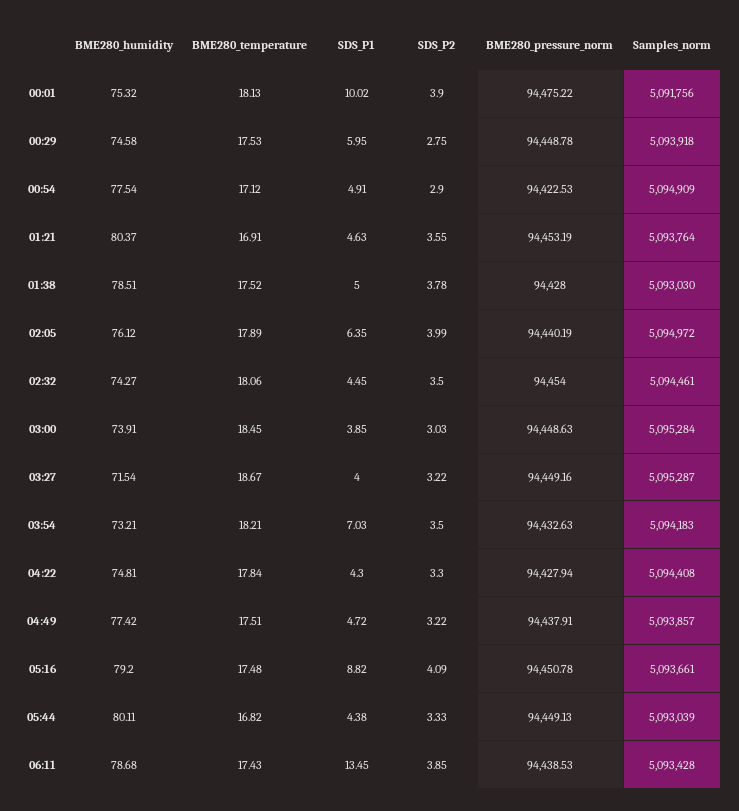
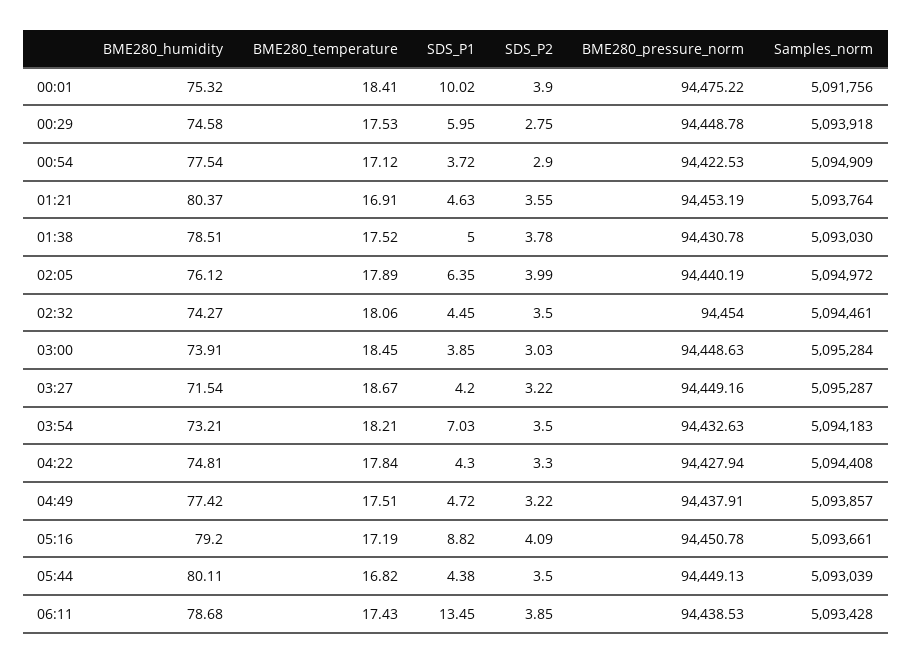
BME280_temperature, 00:01: 18.13 -> 18.41
SDS_P1, 00:54: 4.91 -> 3.72
BME280_pressure_norm, 01:38: 94428 -> 94430.78
SDS_P1, 03:27: 4 -> 4.2
BME280_temperature, 05:16: 17.48 -> 17.19
SDS_P2, 05:44: 3.33 -> 3.5

